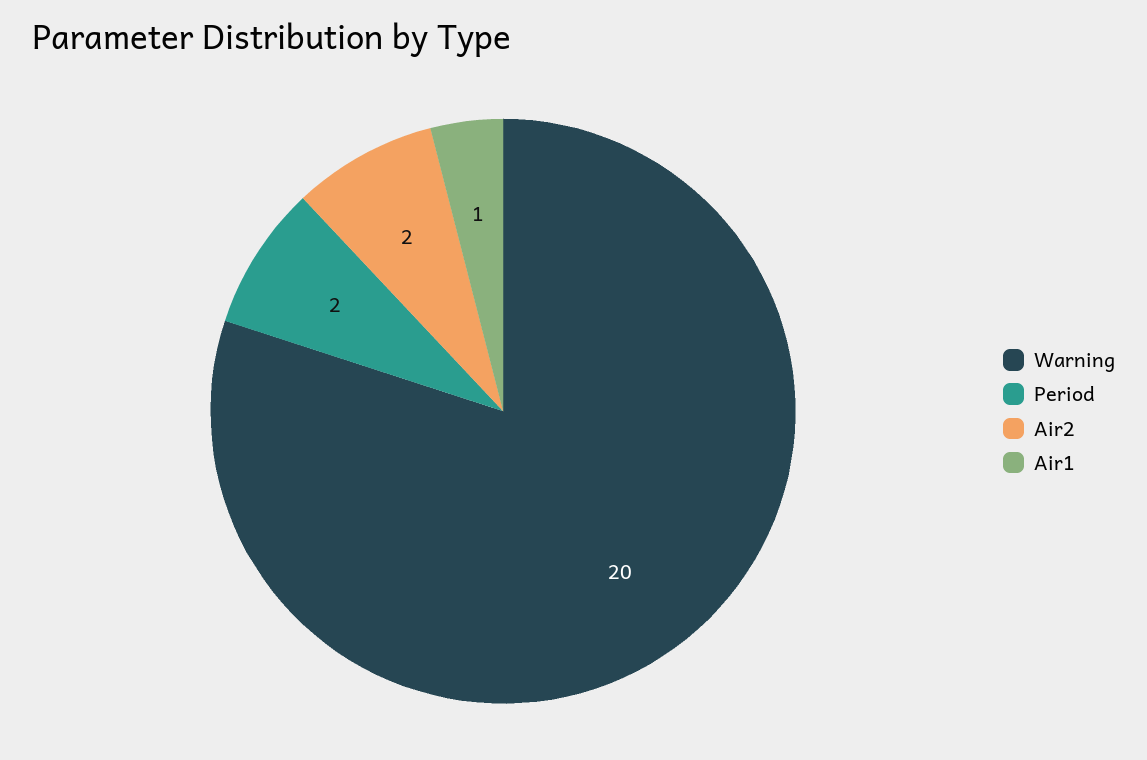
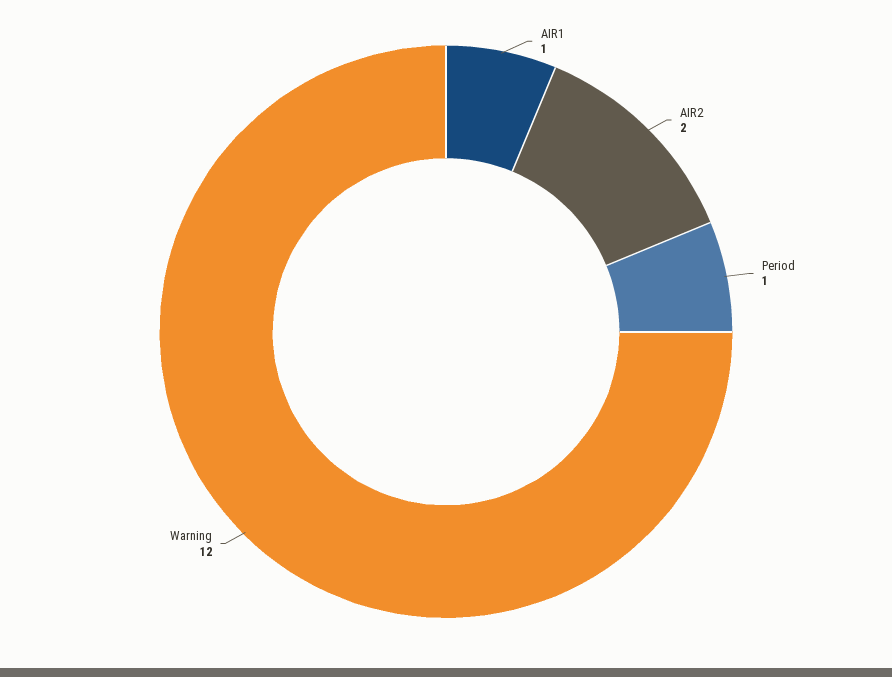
Warning: 20 -> 12
Period: 2 -> 1

